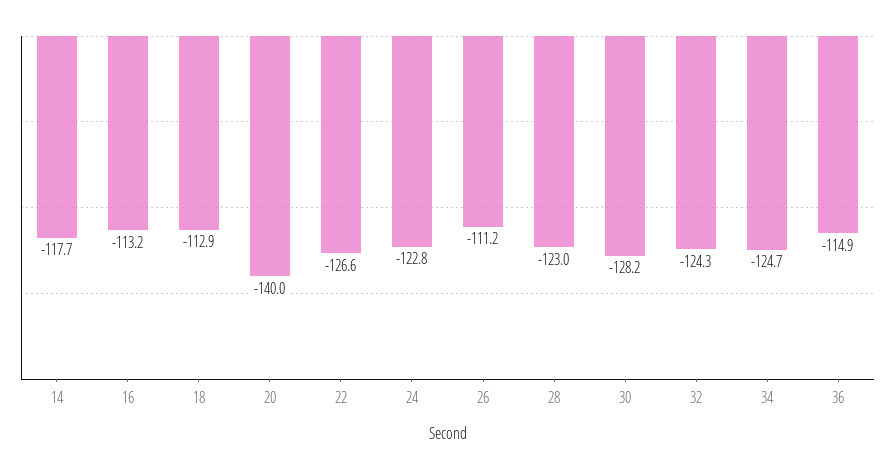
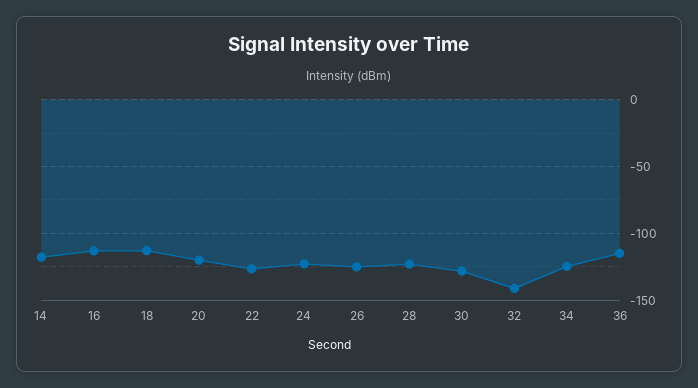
20: -140 -> -120
26: -111.2 -> -125
32: -124.3 -> -140

